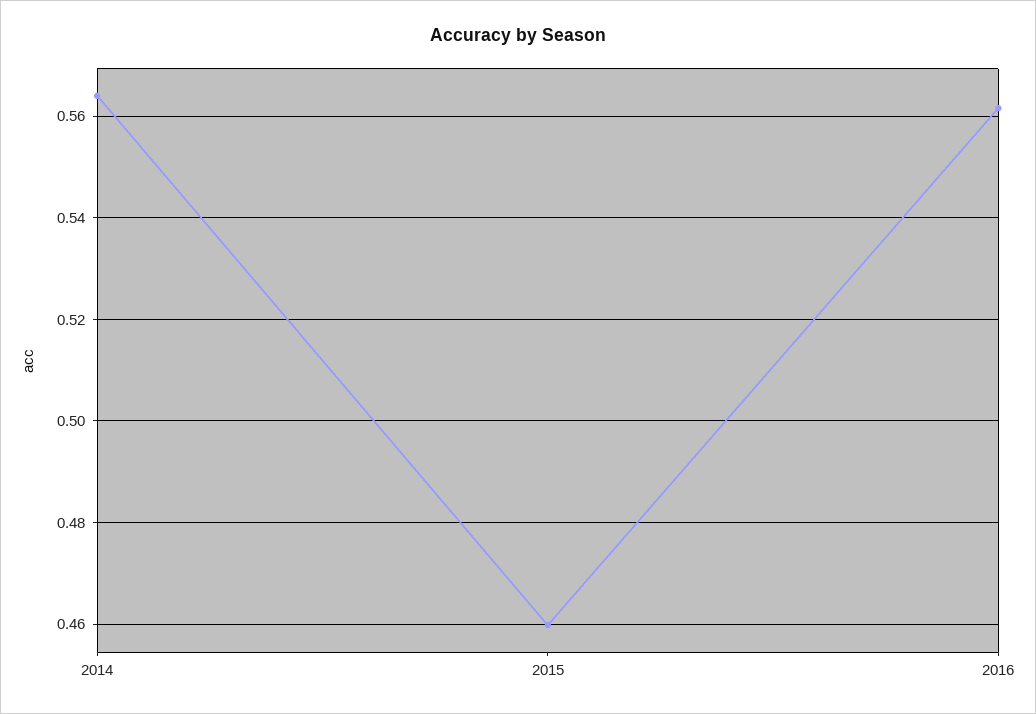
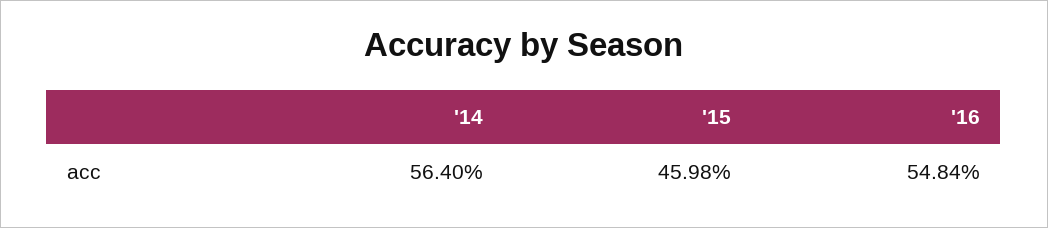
2016: 0.562 -> 0.5484

